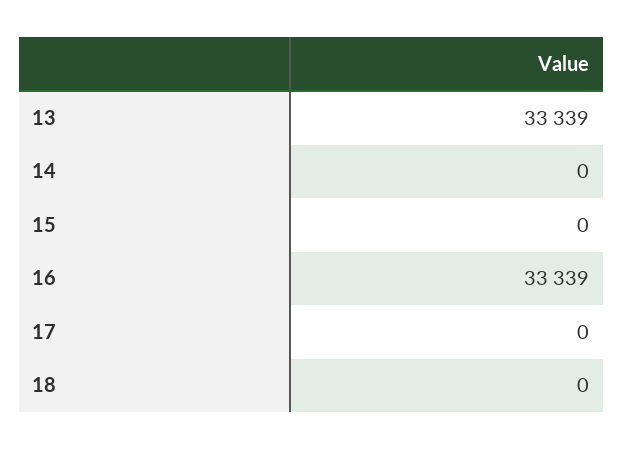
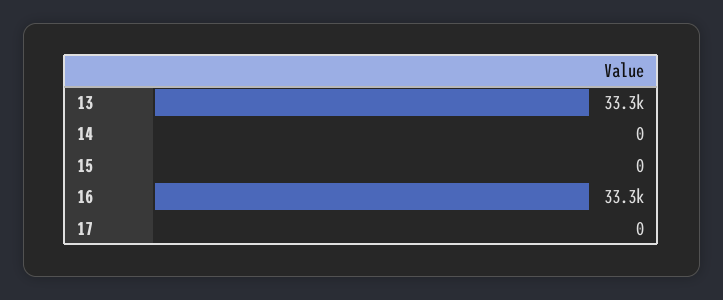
18: 0 -> none

